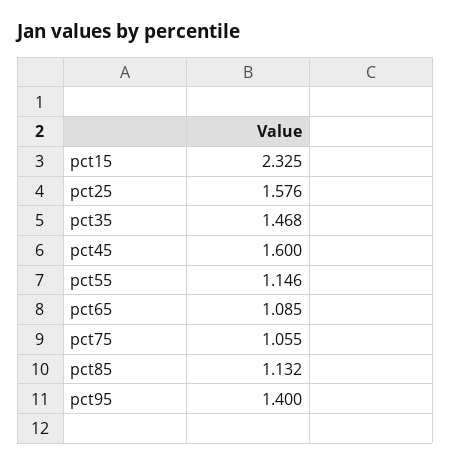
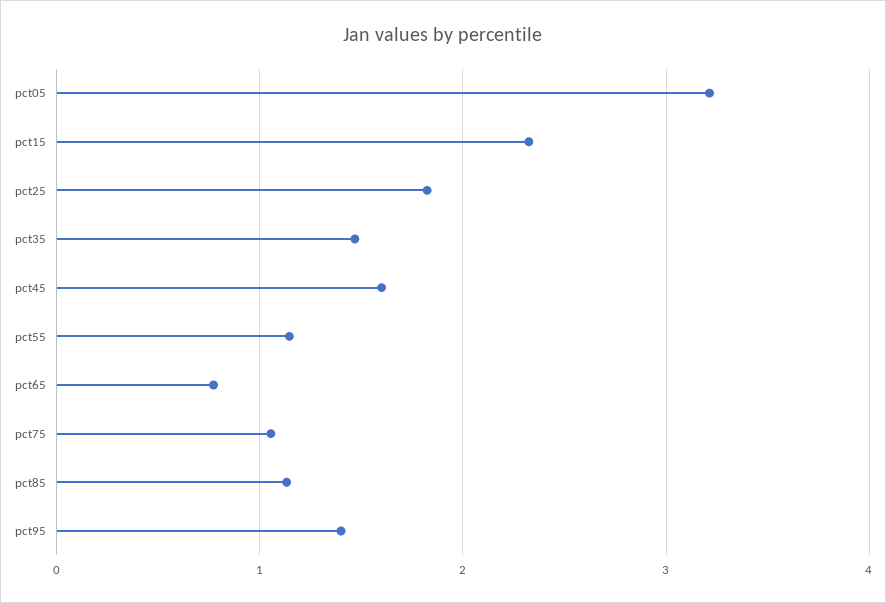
pct25: 1.576 -> 1.8
pct65: 1.085 -> 0.8
pct05: none -> 3.2

